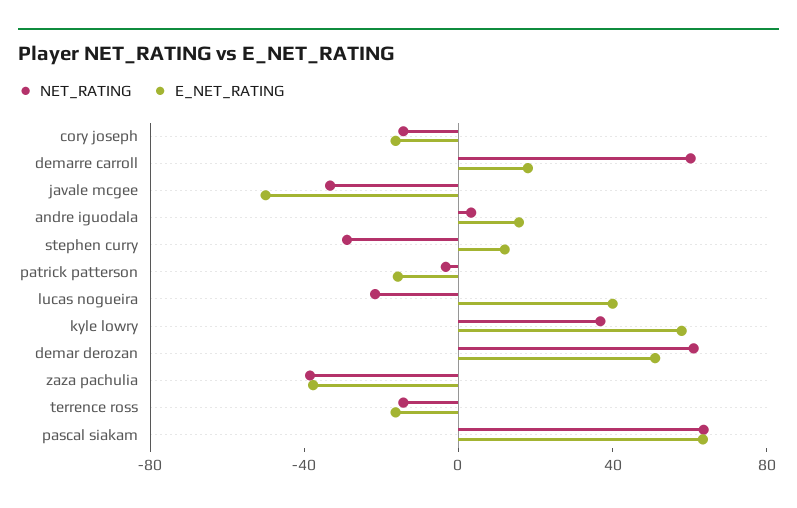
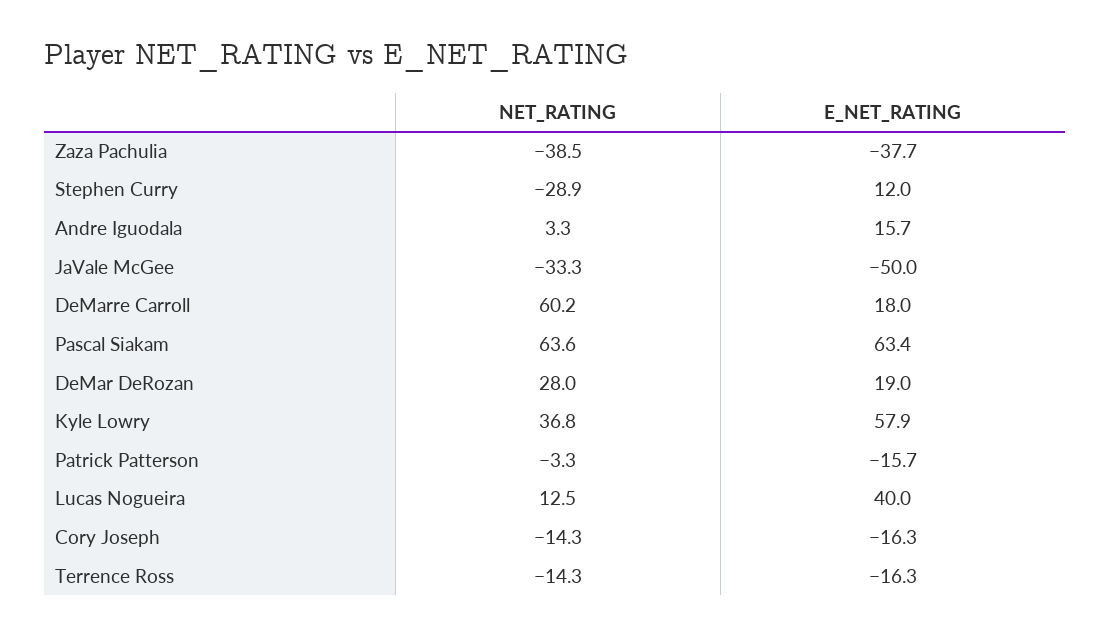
NET_RATING, lucas nogueira: -20 -> 12.5
NET_RATING, demar derozan: 60 -> 28
E_NET_RATING, demar derozan: 50 -> 19

